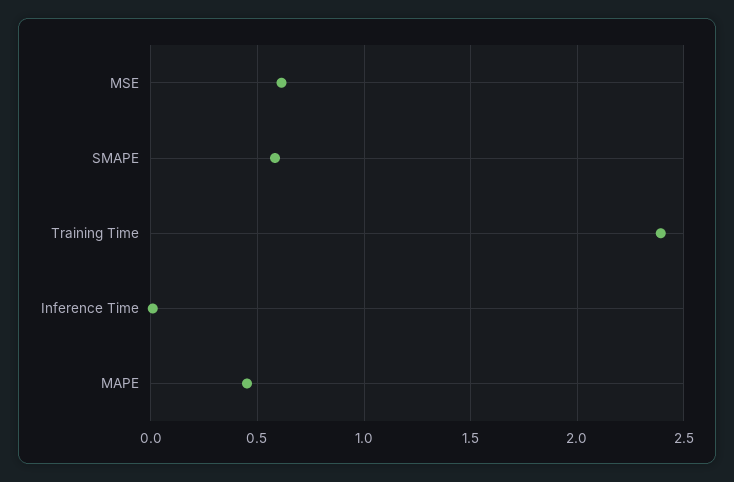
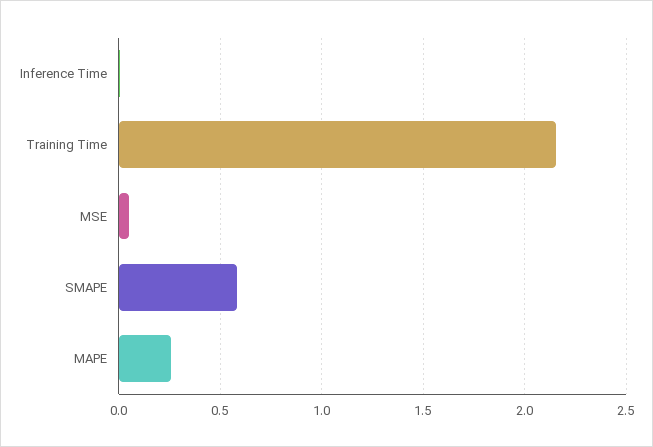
MSE: 0.6 -> 0.05
Training Time: 2.4 -> 2.15
MAPE: 0.45 -> 0.25

